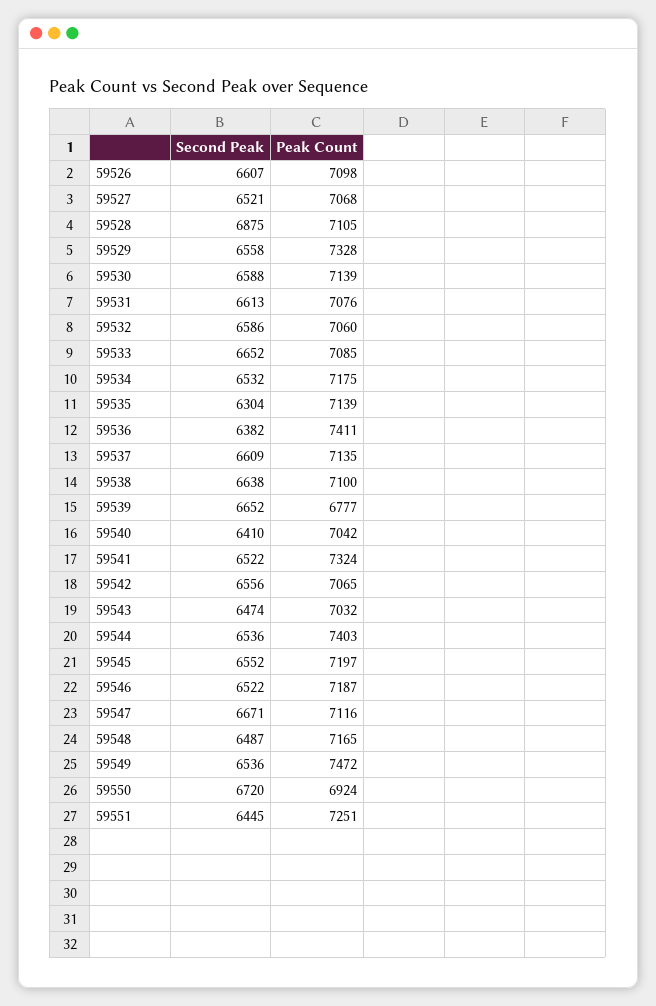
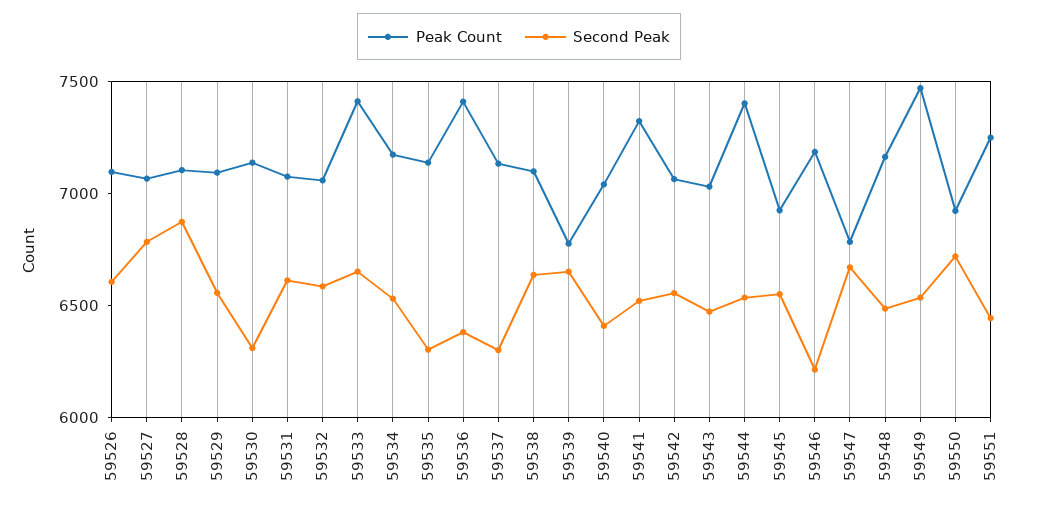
Second Peak, 59527: 6521 -> 6800
Peak Count, 59529: 7328 -> 7100
Second Peak, 59530: 6588 -> 6300
Peak Count, 59533: 7085 -> 7400
Second Peak, 59537: 6609 -> 6300
Peak Count, 59545: 7197 -> 6900
Second Peak, 59546: 6522 -> 6200
Peak Count, 59547: 7116 -> 6800

